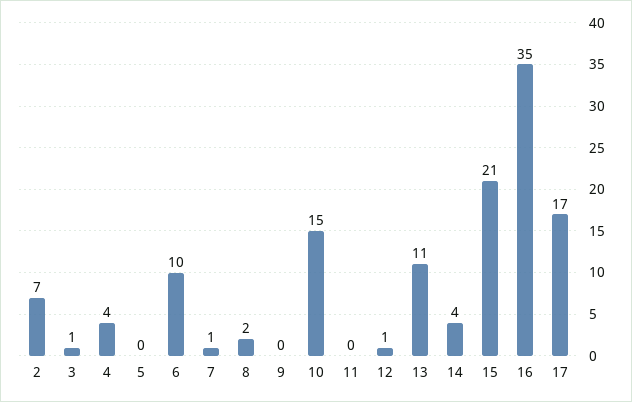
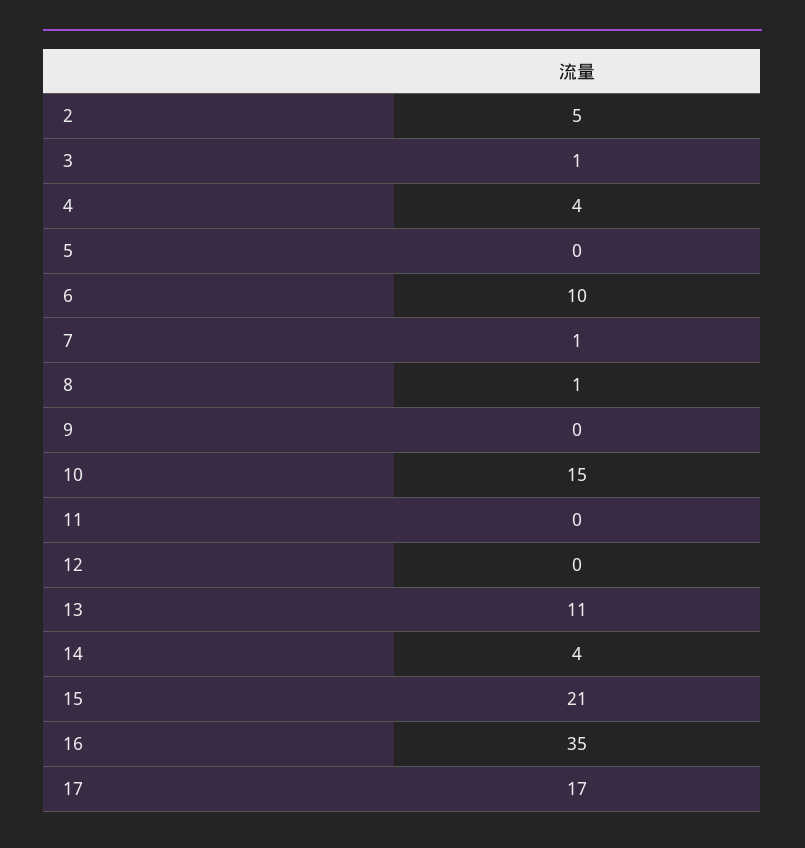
2: 7 -> 5
8: 2 -> 1
12: 1 -> 0

